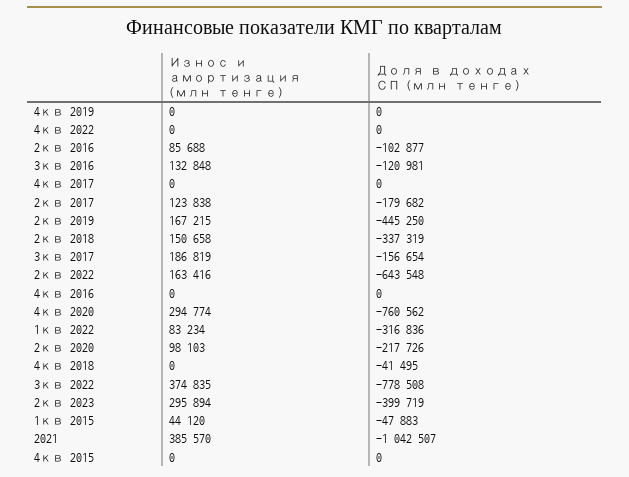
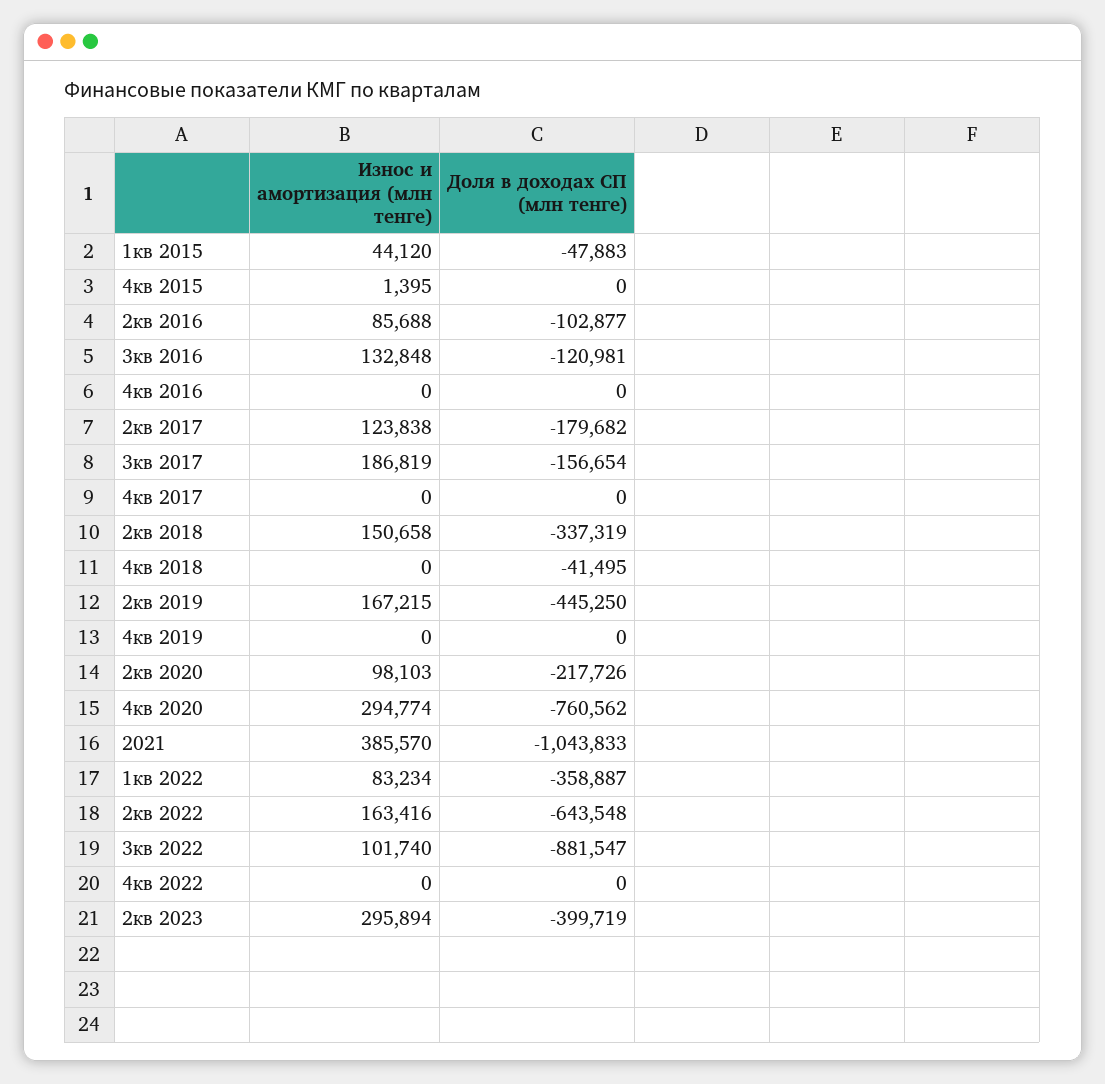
Доля в доходах СП (млн тенге), 1кв 2022: -316836 -> -358887
Износ и амортизация (млн тенге), 3кв 2022: 374835 -> 101740
Доля в доходах СП (млн тенге), 3кв 2022: -778508 -> -881547
Доля в доходах СП (млн тенге), 2021: -1042507 -> -1043833
Износ и амортизация (млн тенге), 4кв 2015: 0 -> 1395

